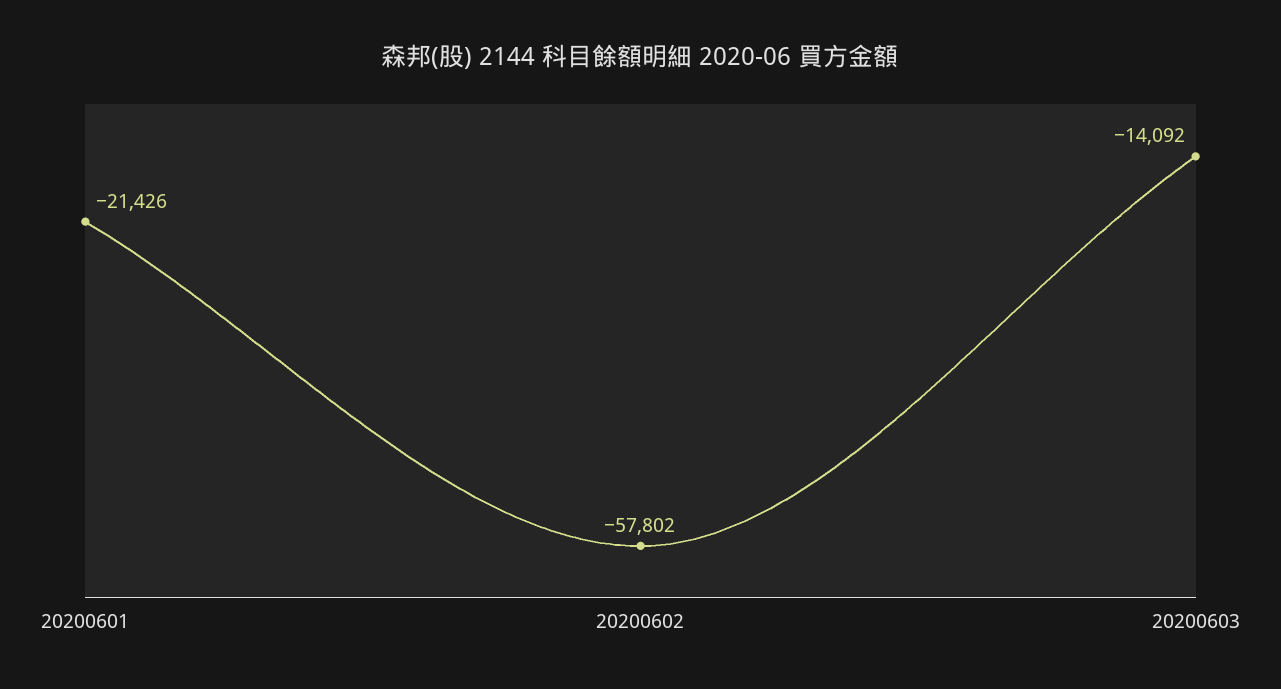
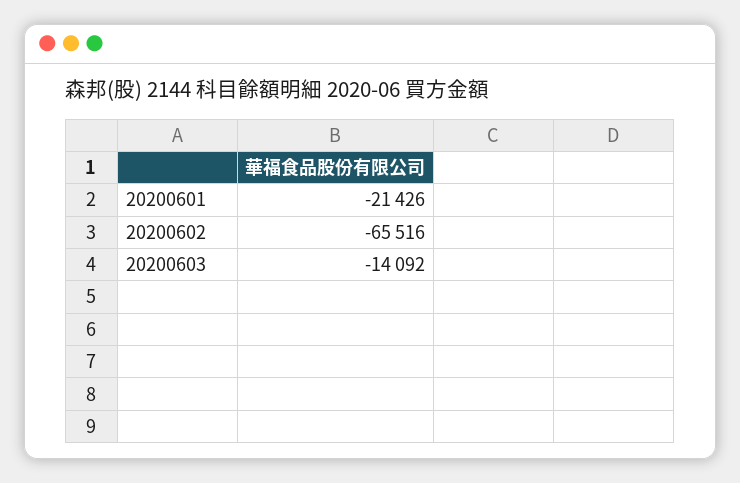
20200602: -57802 -> -65516

